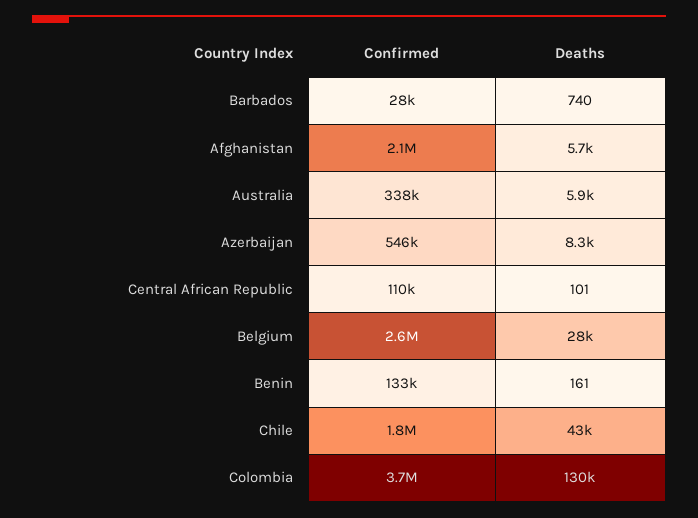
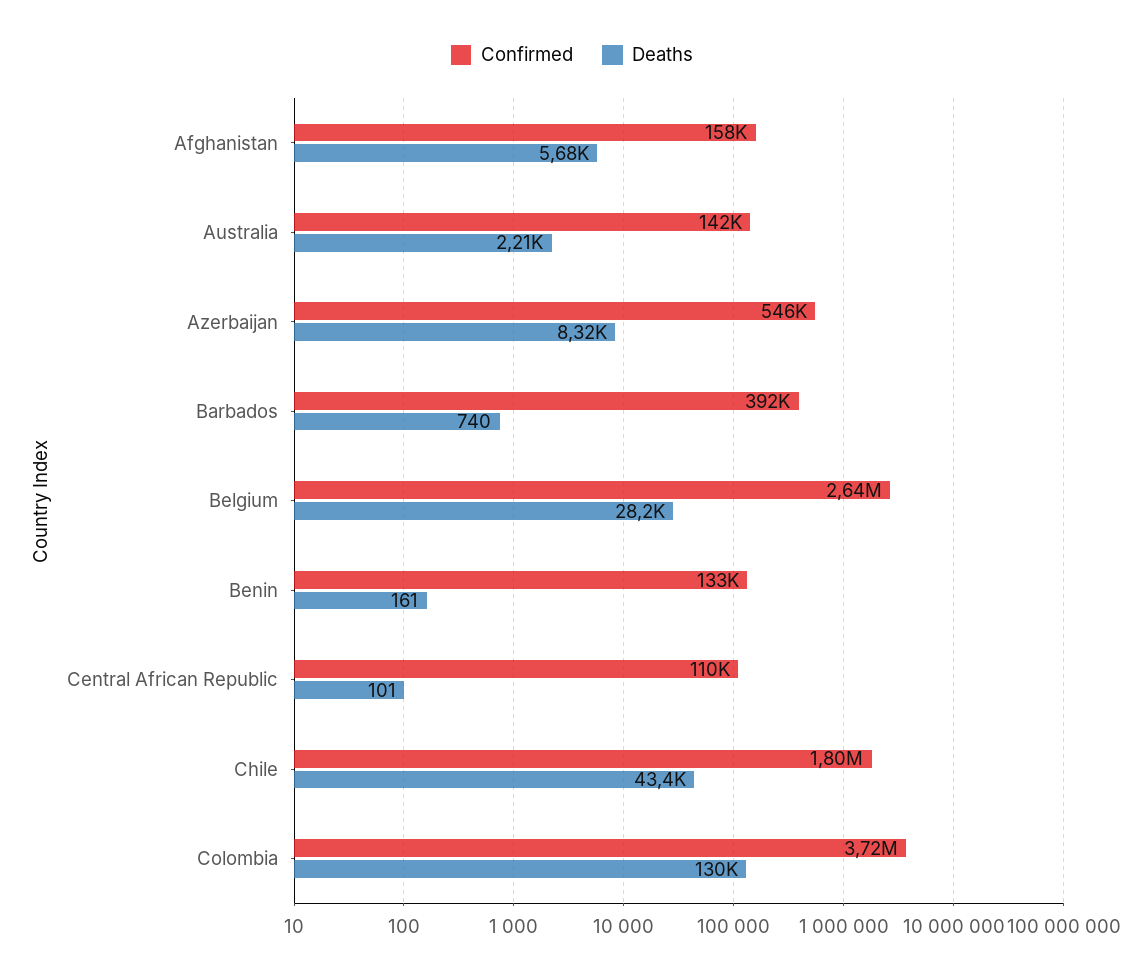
Confirmed, Barbados: 28000 -> 392000
Confirmed, Afghanistan: 2100000 -> 158000
Confirmed, Australia: 338000 -> 142000
Deaths, Australia: 5900 -> 2210

